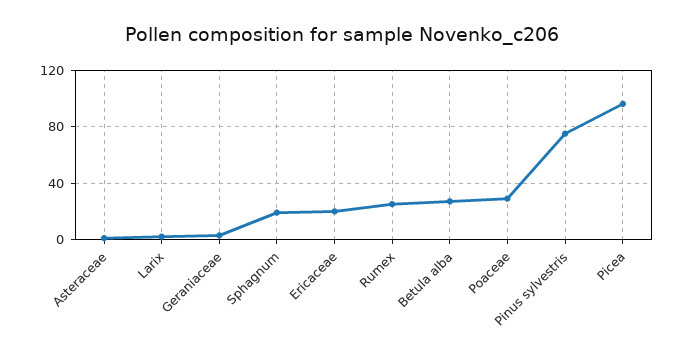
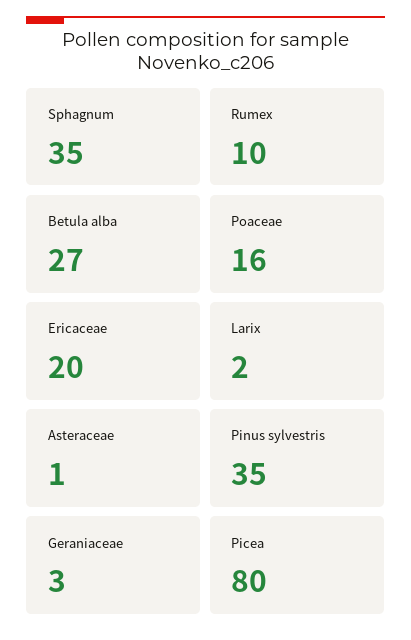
Sphagnum: 20 -> 35
Rumex: 25 -> 10
Poaceae: 30 -> 16
Pinus sylvestris: 75 -> 35
Picea: 95 -> 80

